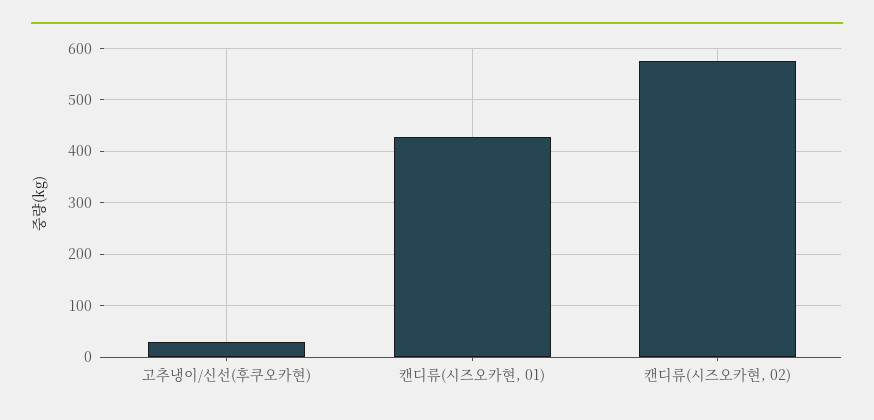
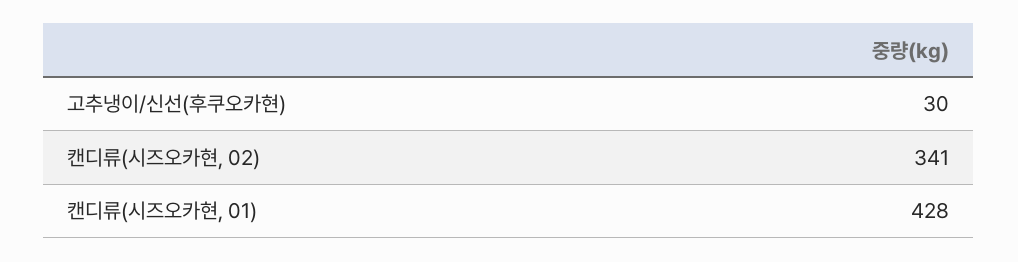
캔디류(시즈오카현, 02): 580 -> 341

